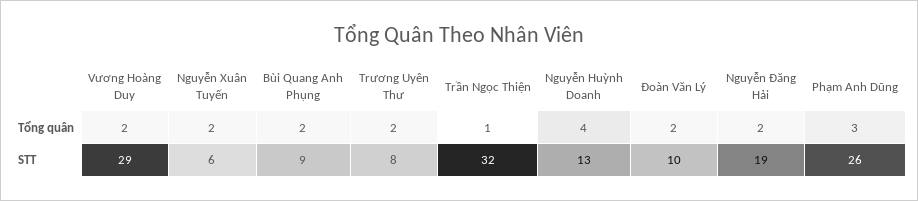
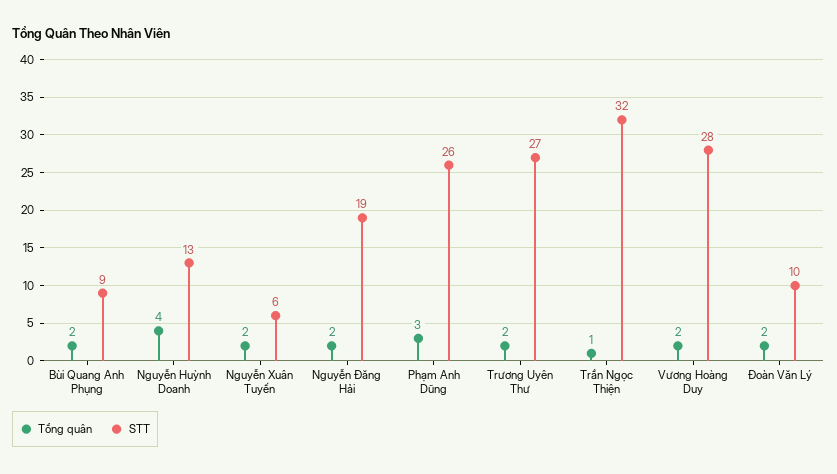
STT, Vương Hoàng Duy: 29 -> 28
STT, Trương Uyên Thư: 8 -> 27

